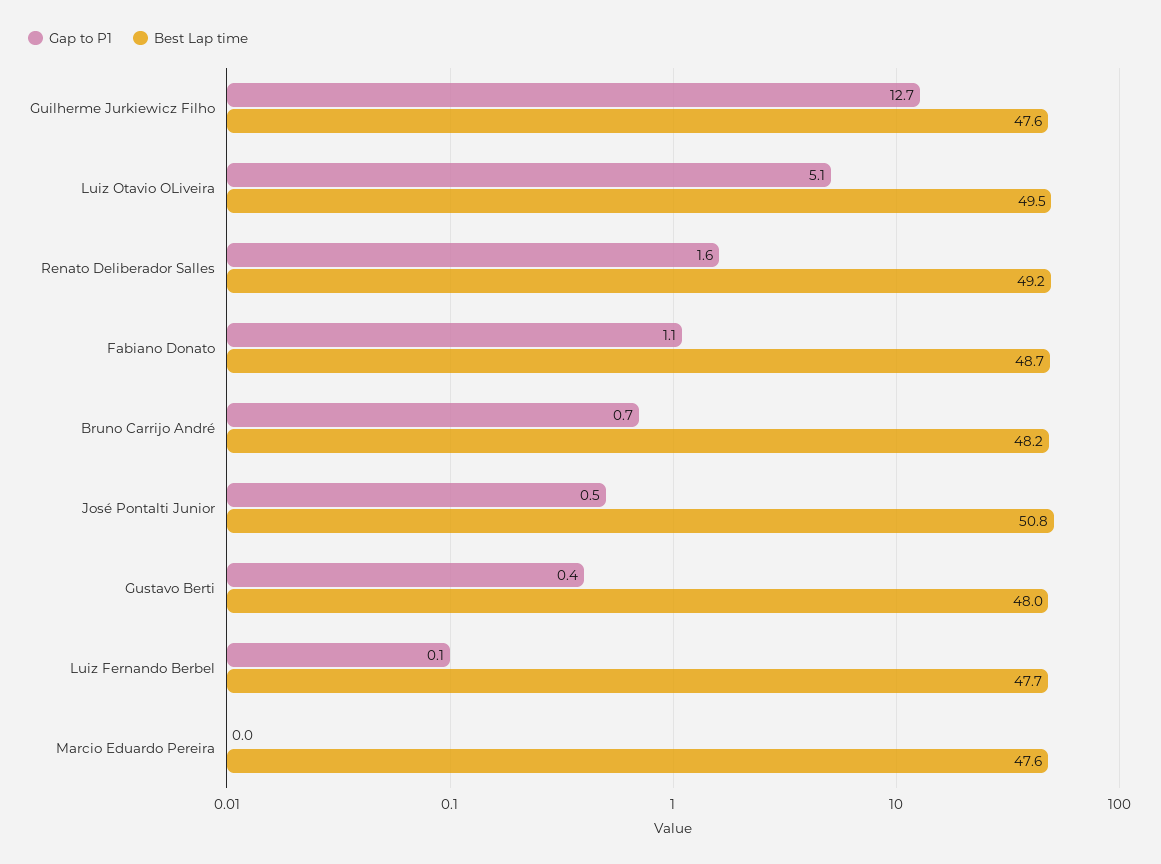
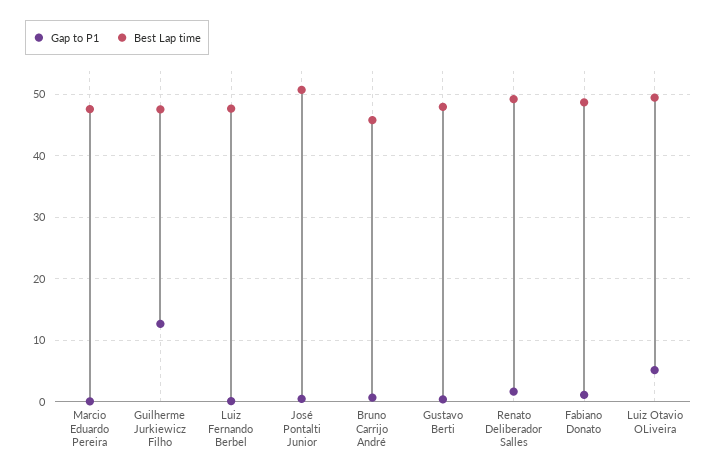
Best Lap time, Bruno Carrijo André: 48.2 -> 46

